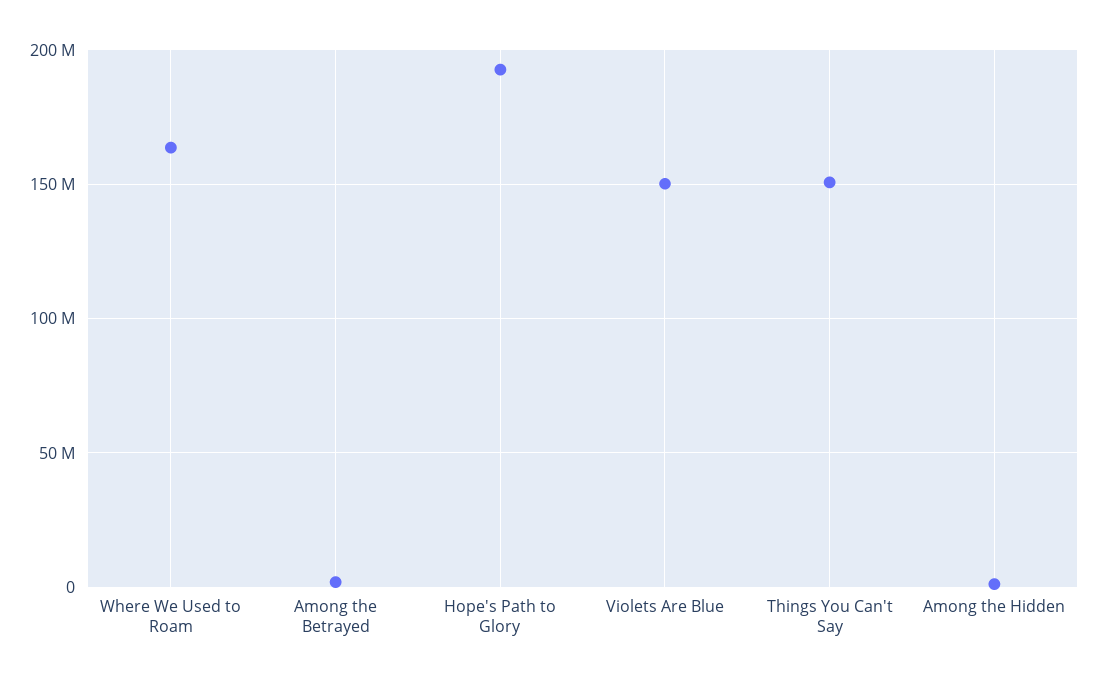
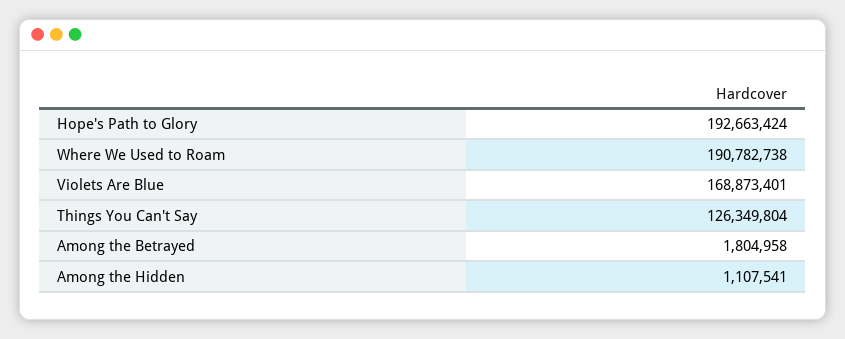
Where We Used to Roam: 165000000 -> 190782738
Violets Are Blue: 150000000 -> 168873401
Things You Can't Say: 150000000 -> 126349804

